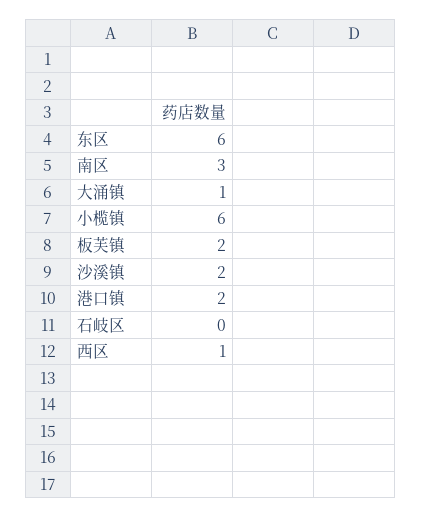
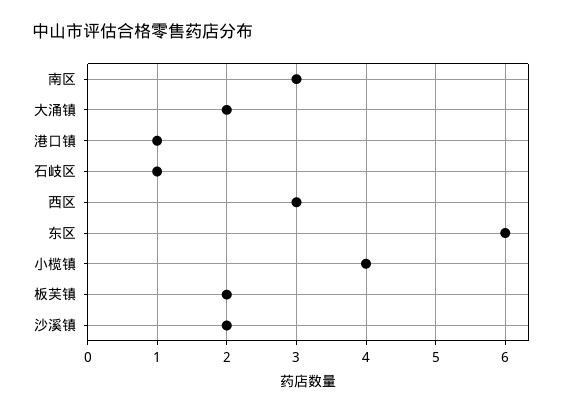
大涌镇: 1 -> 2
小榄镇: 6 -> 4
港口镇: 2 -> 1
石岐区: 0 -> 1
西区: 1 -> 3

